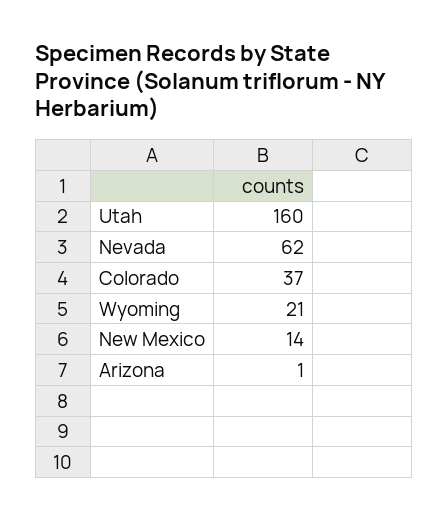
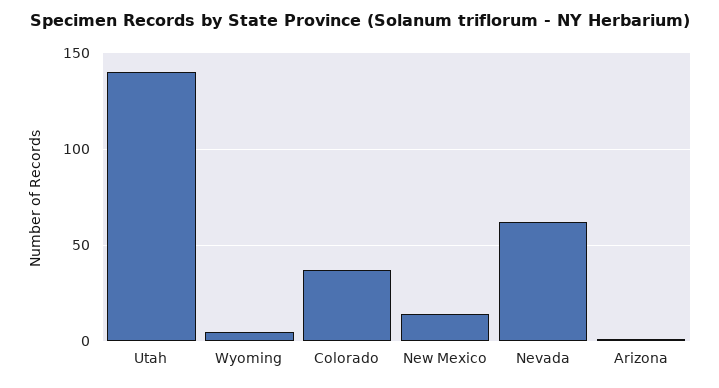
Utah: 160 -> 140
Wyoming: 21 -> 5

